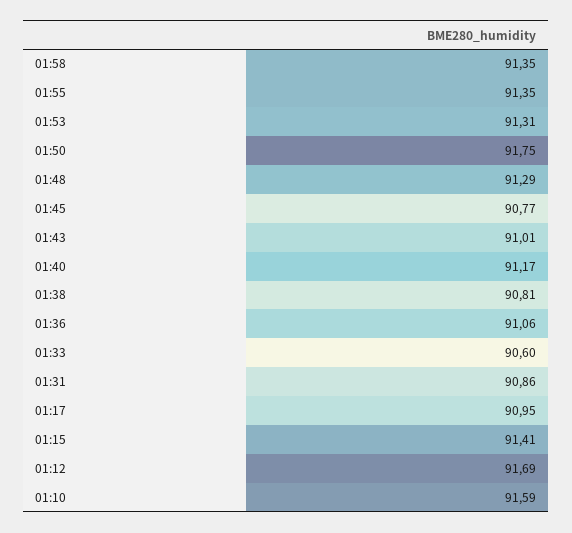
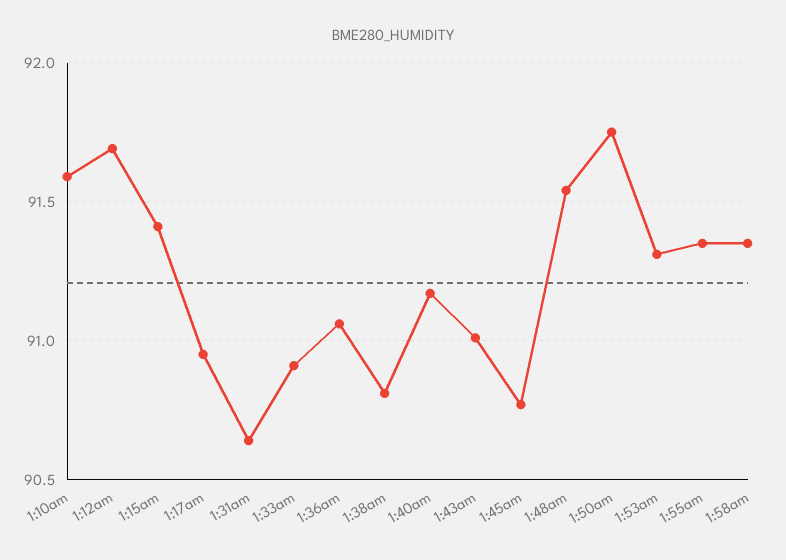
01:48: 91.29 -> 91.55
01:33: 90.6 -> 90.9
01:31: 90.86 -> 90.65

